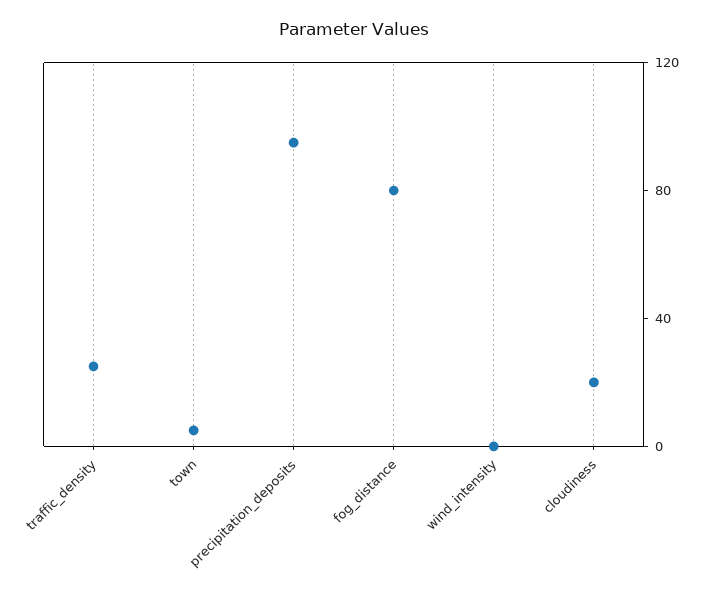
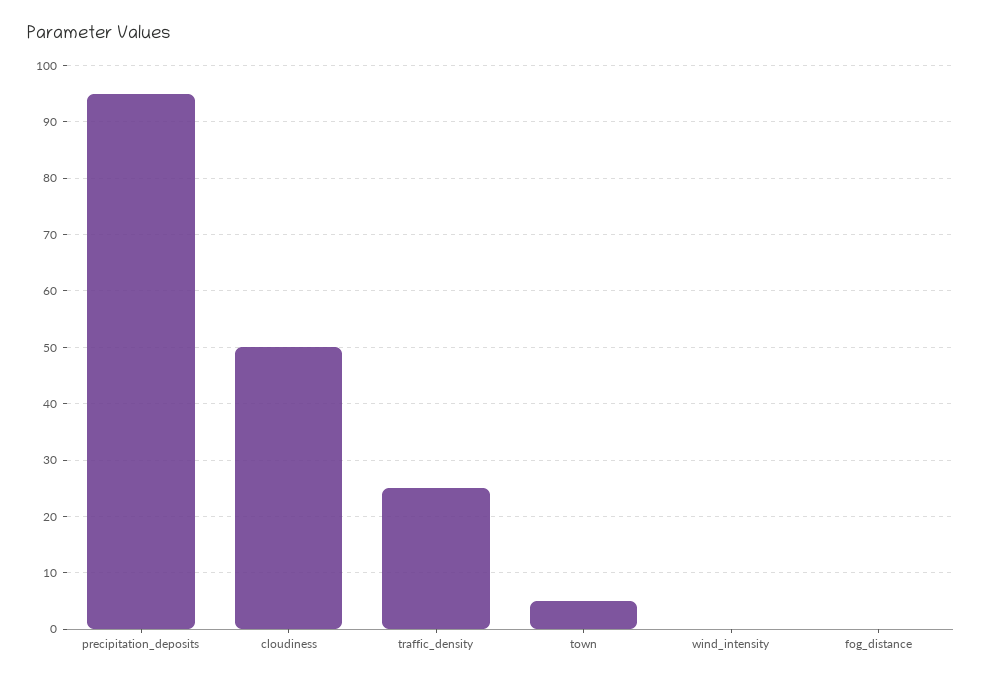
fog_distance: 80 -> 0
cloudiness: 20 -> 50

